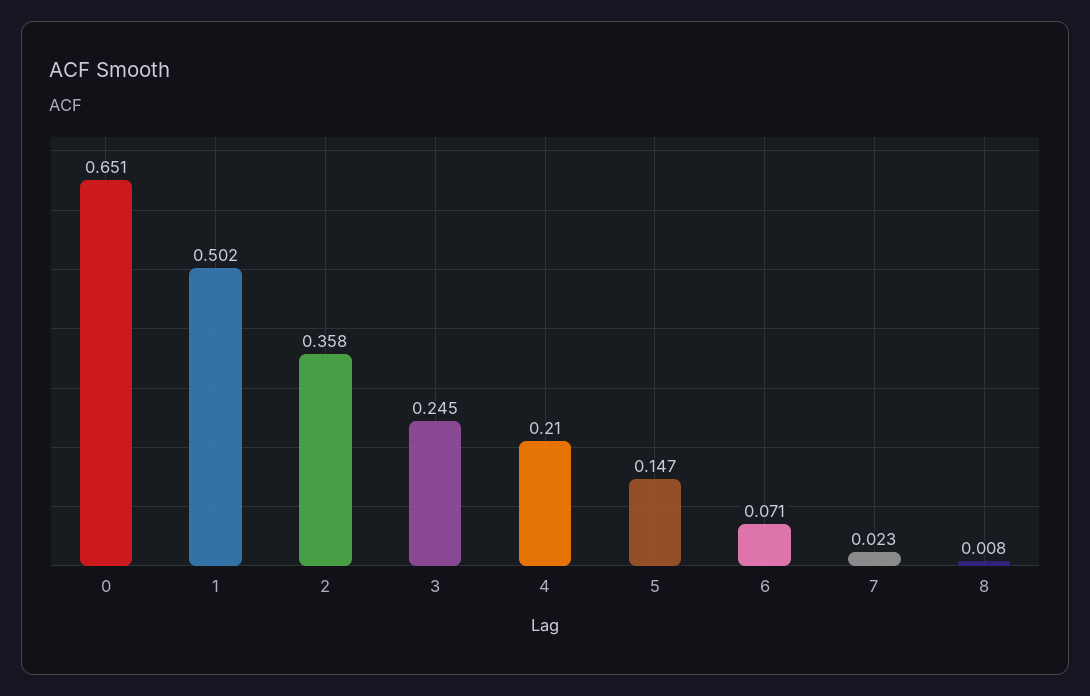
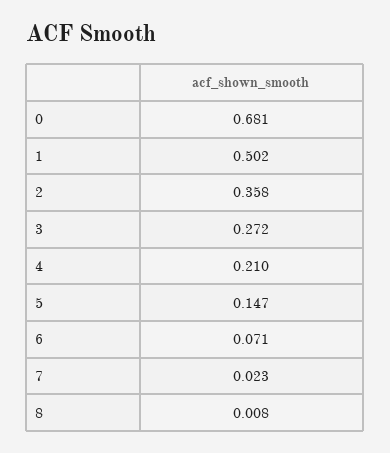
0: 0.651 -> 0.681
3: 0.245 -> 0.272

